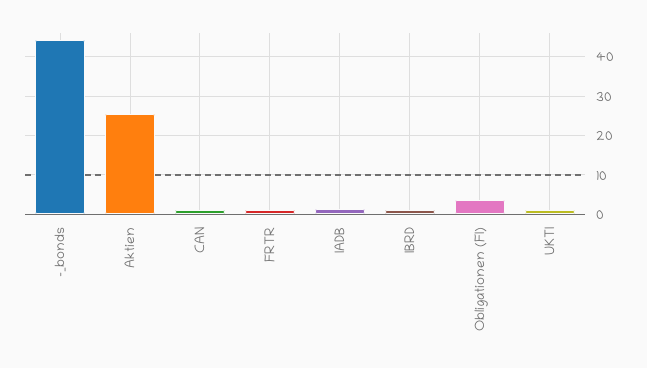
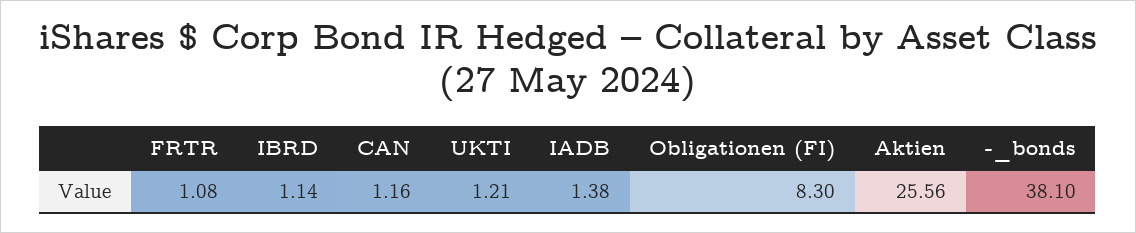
-_bonds: 44 -> 38.1
Obligationen (FI): 4 -> 8.3

